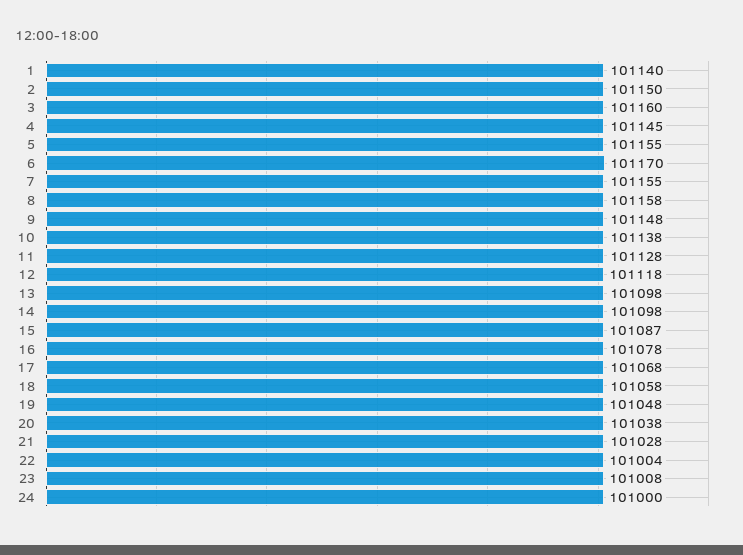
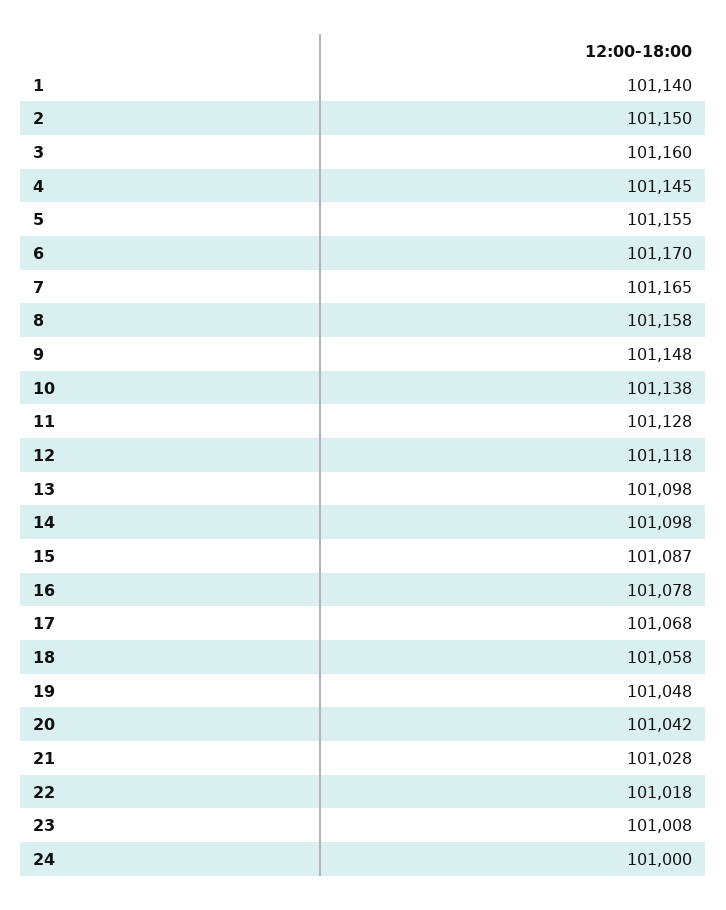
7: 101155 -> 101165
20: 101038 -> 101042
22: 101004 -> 101018

